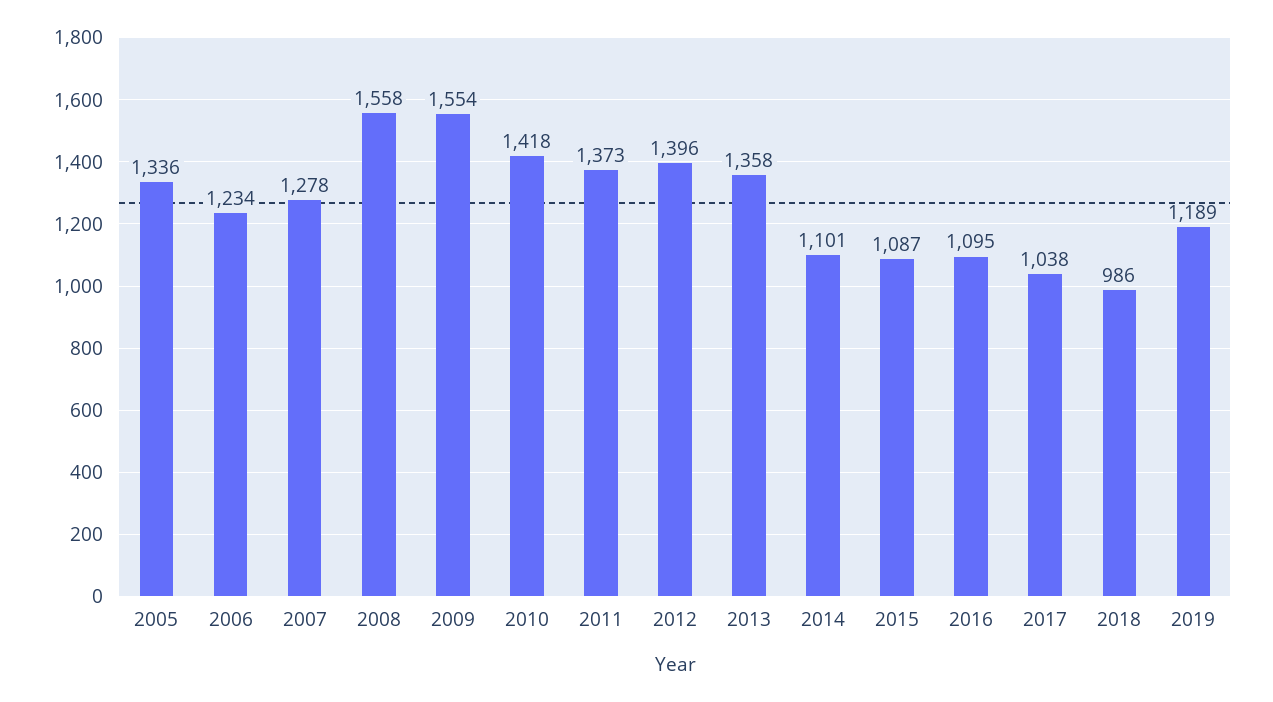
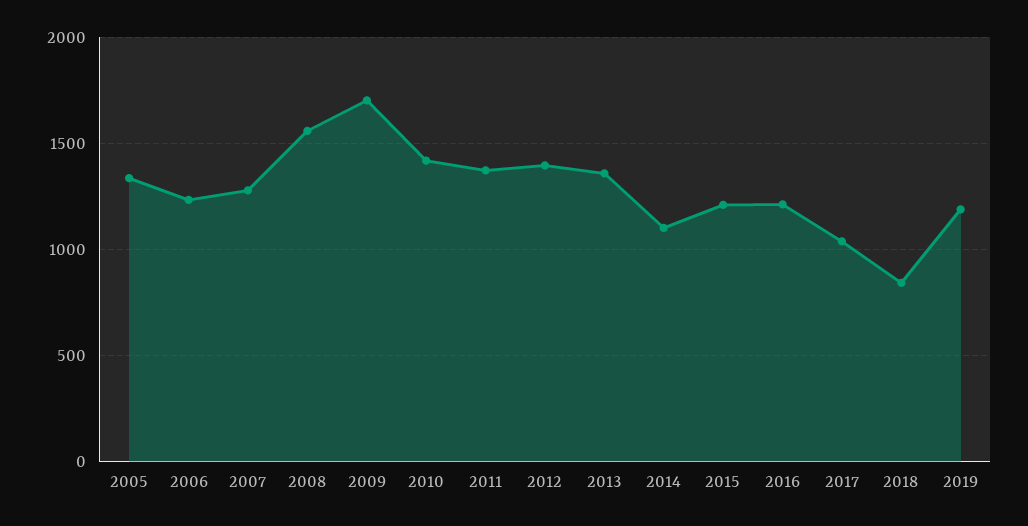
2009: 1554 -> 1700
2015: 1087 -> 1200
2016: 1095 -> 1200
2018: 986 -> 850

